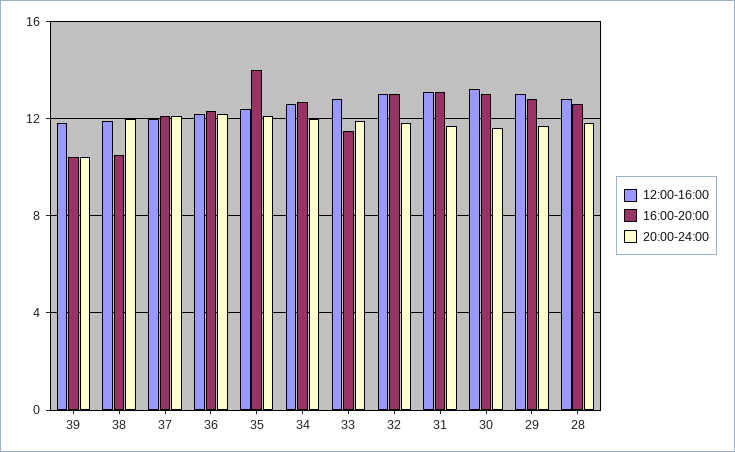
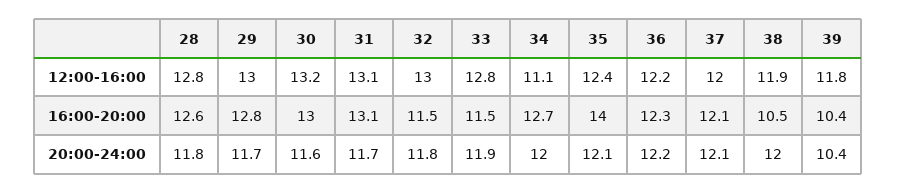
12:00-16:00, 34: 12.5 -> 11.1
16:00-20:00, 32: 13 -> 11.5

